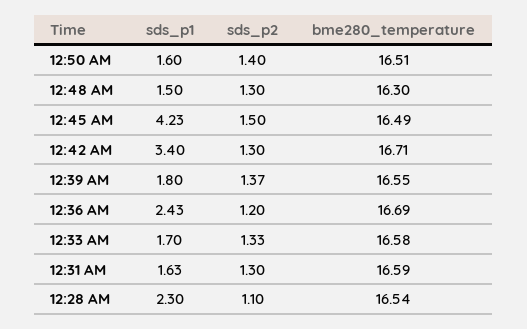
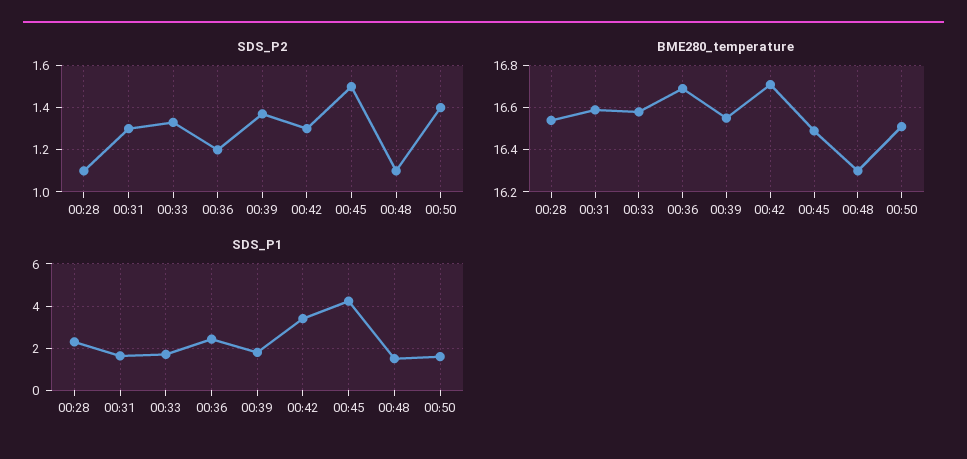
sds_p2, 12:48 AM: 1.3 -> 1.1

